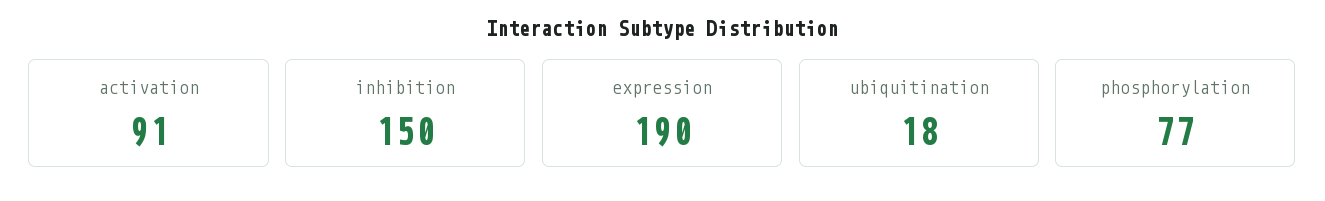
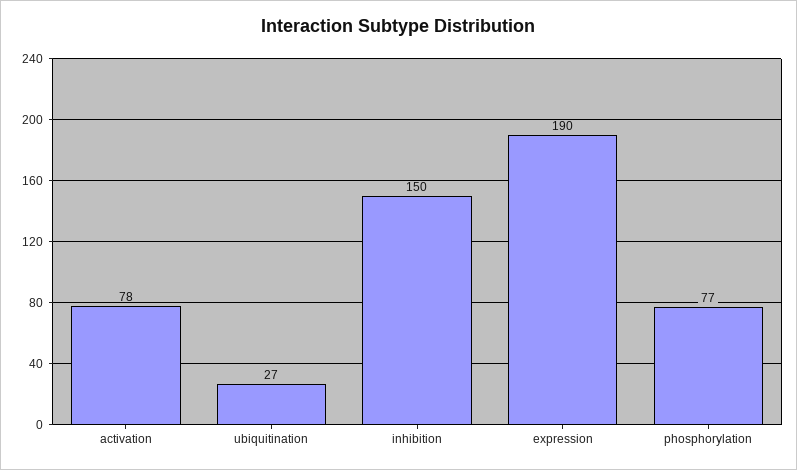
activation: 91 -> 78
ubiquitination: 18 -> 27

